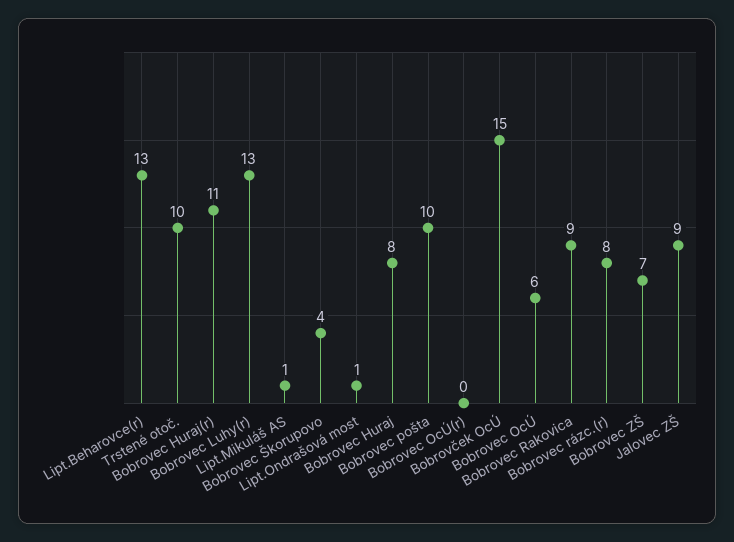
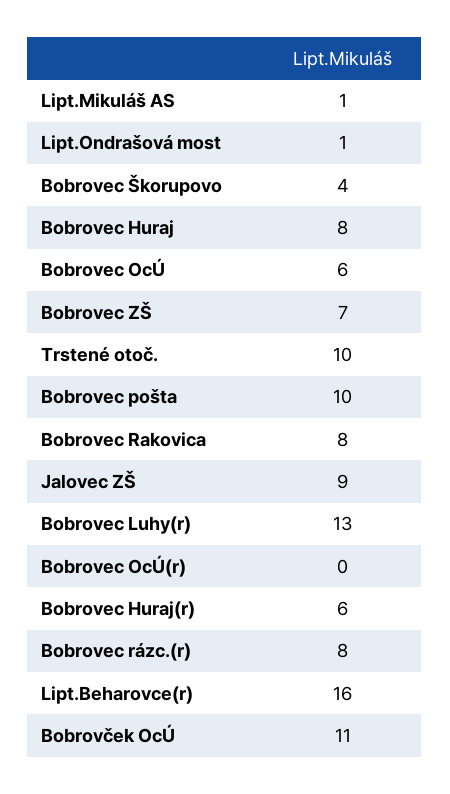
Lipt.Beharovce(r): 13 -> 16
Bobrovec Huraj(r): 11 -> 6
Bobrovček OcÚ: 15 -> 11
Bobrovec Rakovica: 9 -> 8

